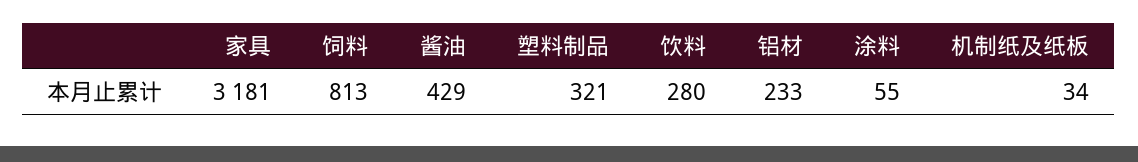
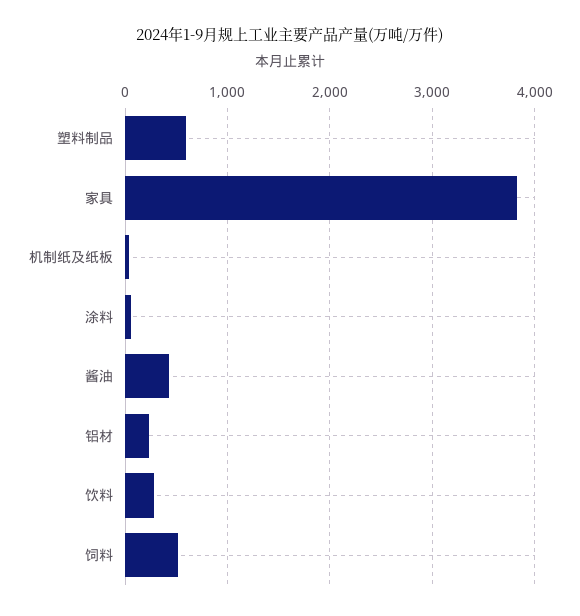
家具: 3181 -> 3800
饲料: 813 -> 500
塑料制品: 321 -> 600

